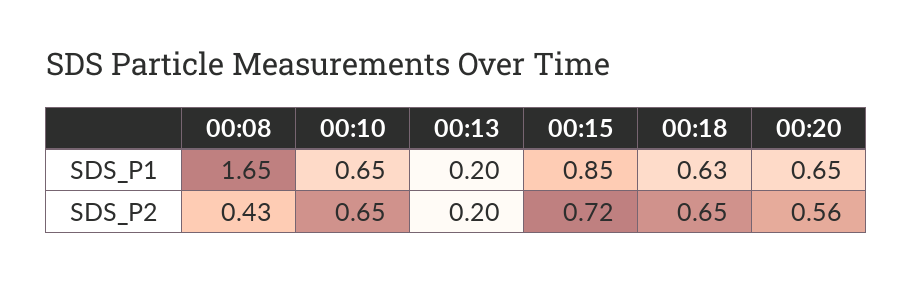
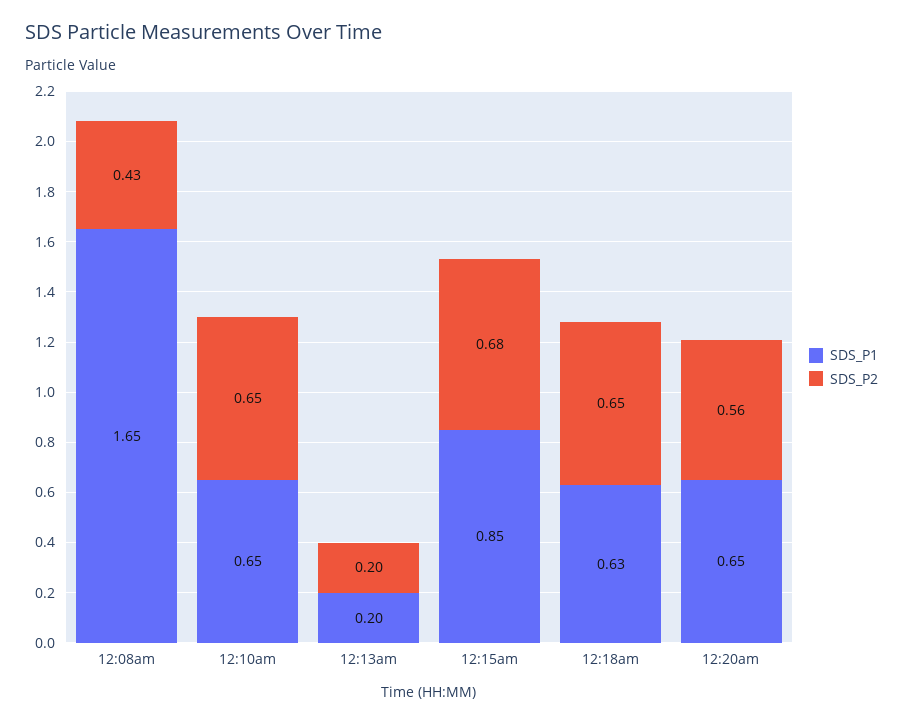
SDS_P2, 00:15: 0.72 -> 0.68

